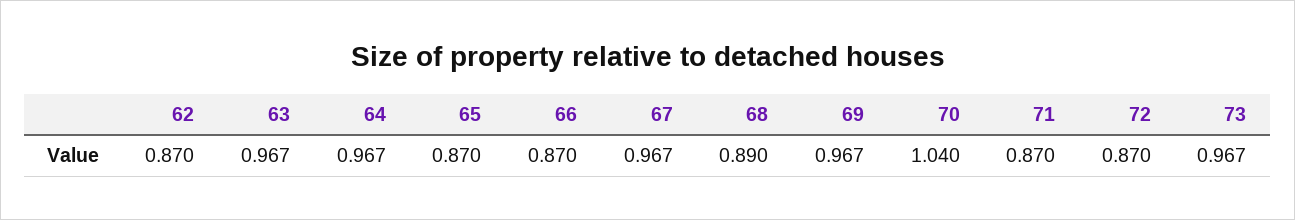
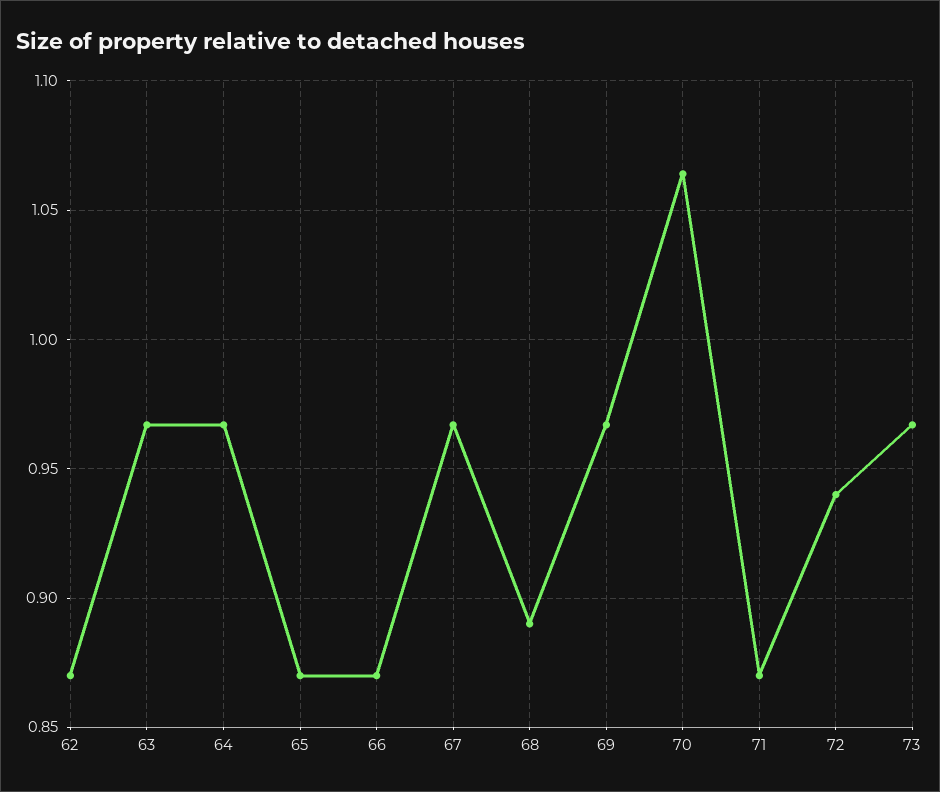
70: 1.04 -> 1.065
72: 0.87 -> 0.94

